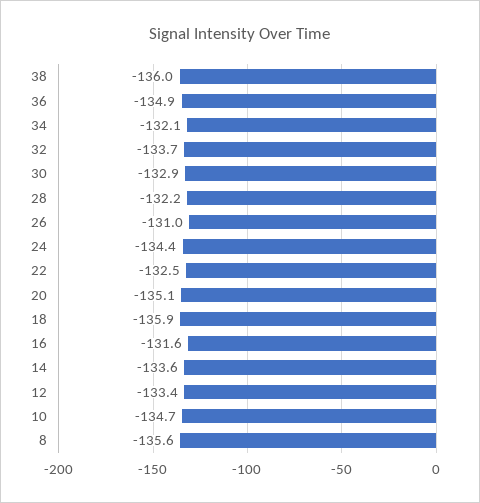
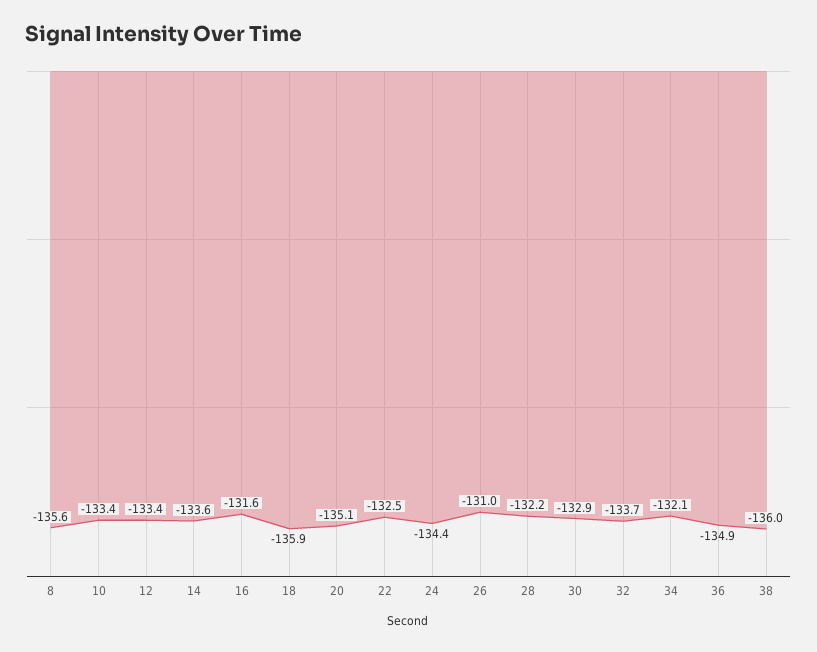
10: -134.7 -> -133.4

